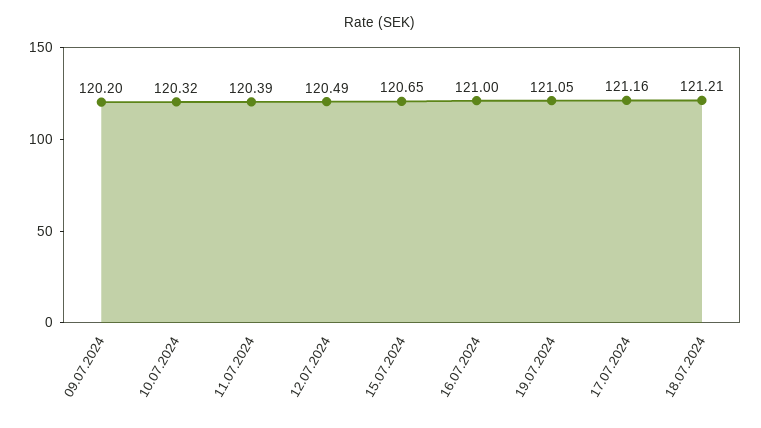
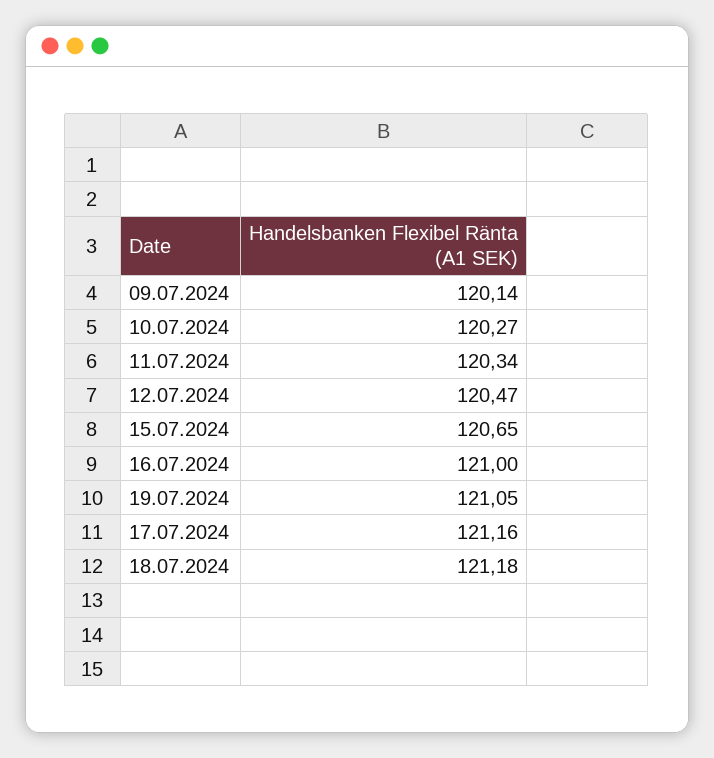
09.07.2024: 120.2 -> 120.14
10.07.2024: 120.32 -> 120.27
11.07.2024: 120.39 -> 120.34
12.07.2024: 120.49 -> 120.47
18.07.2024: 121.21 -> 121.18

